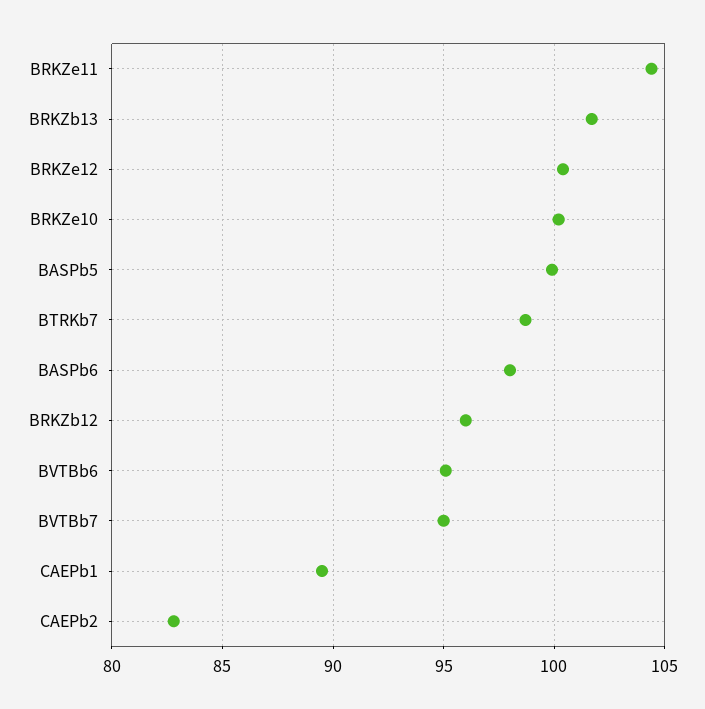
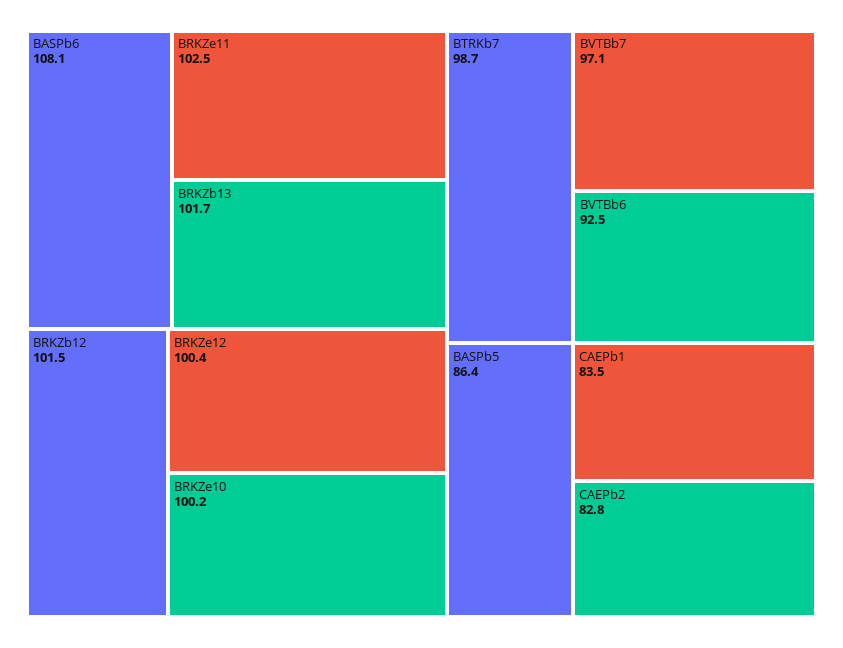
BRKZe11: 104.5 -> 102.5
BASPb5: 100 -> 86.4
BASPb6: 98 -> 108.1
BRKZb12: 96 -> 101.5
BVTBb6: 95 -> 92.5
BVTBb7: 95 -> 97.1
CAEPb1: 89.5 -> 83.5

